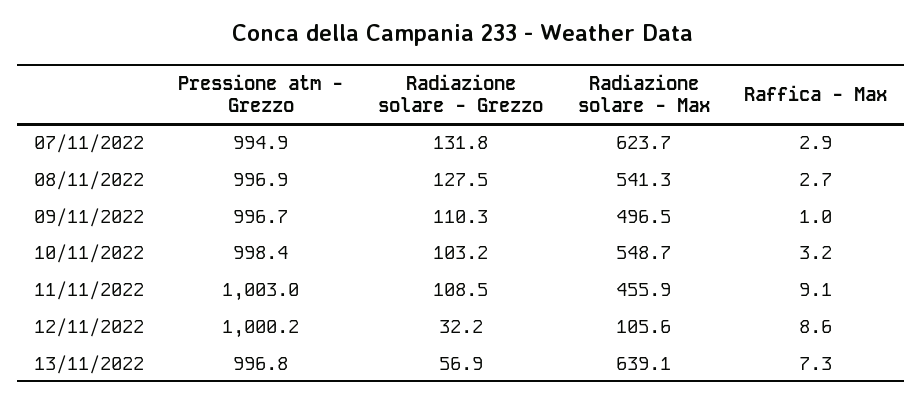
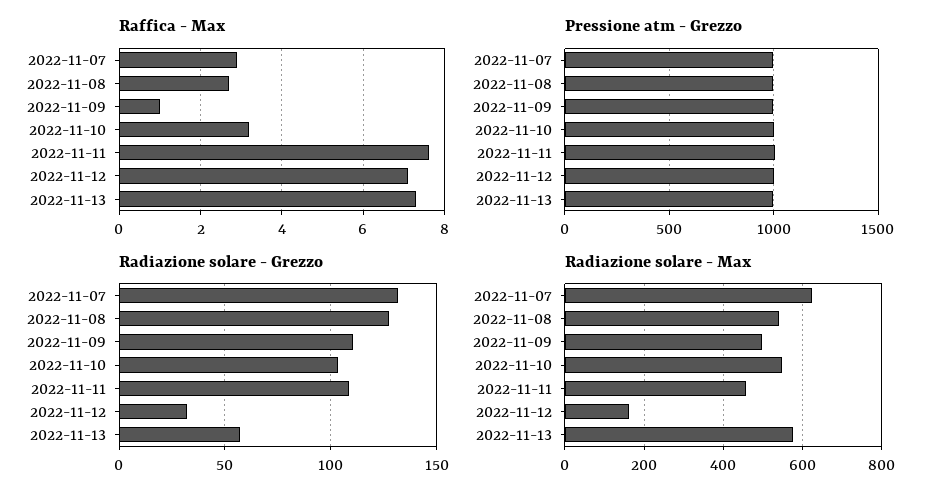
Raffica - Max, 11/11/2022: 9.1 -> 7.5
Radiazione solare - Max, 12/11/2022: 105.6 -> 160
Raffica - Max, 12/11/2022: 8.6 -> 7
Radiazione solare - Max, 13/11/2022: 639.1 -> 580

